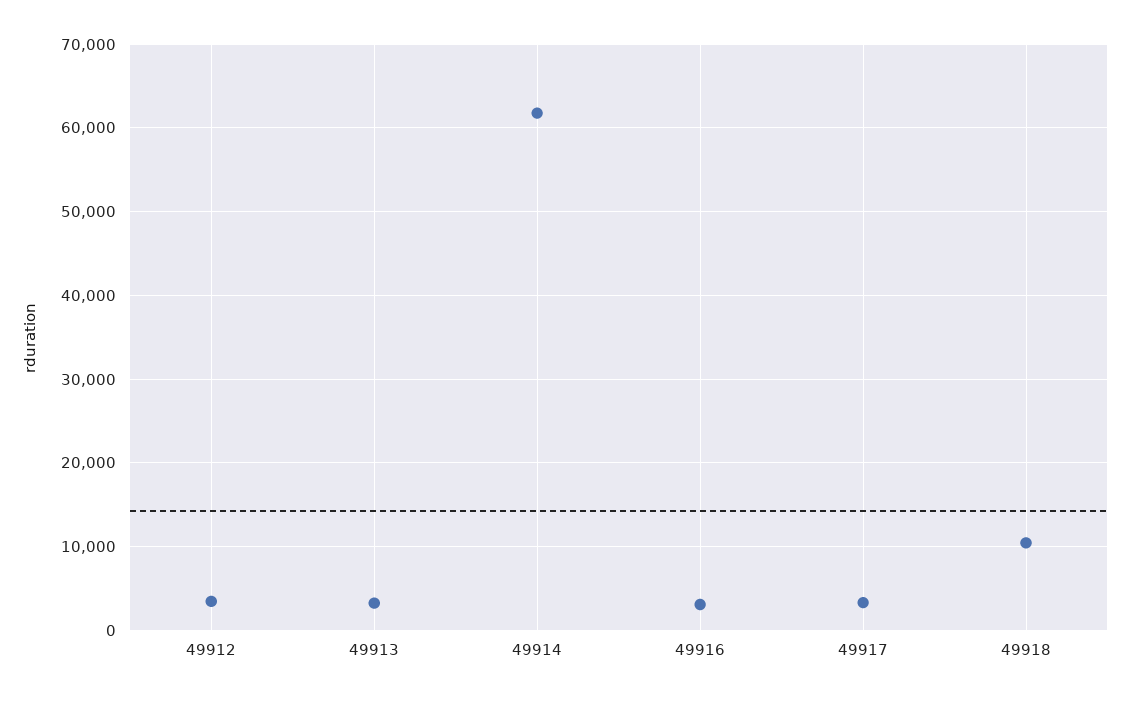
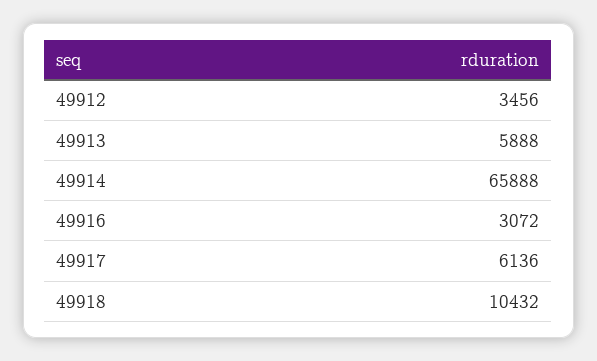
49913: 3000 -> 5888
49914: 62000 -> 65888
49917: 3000 -> 6136

